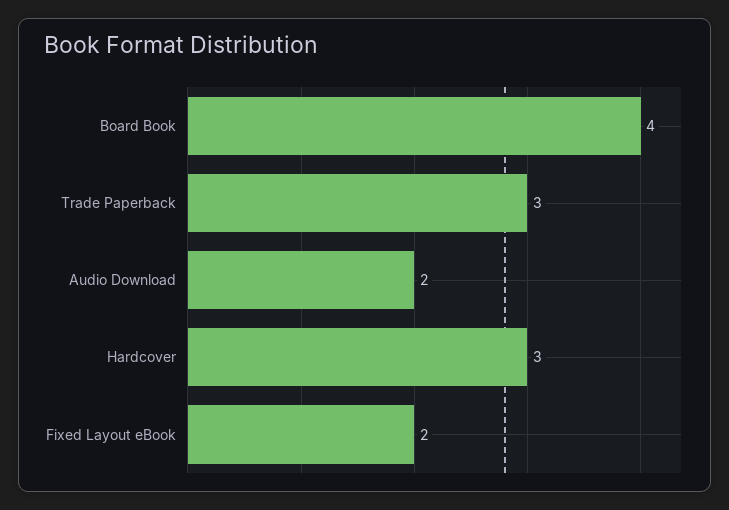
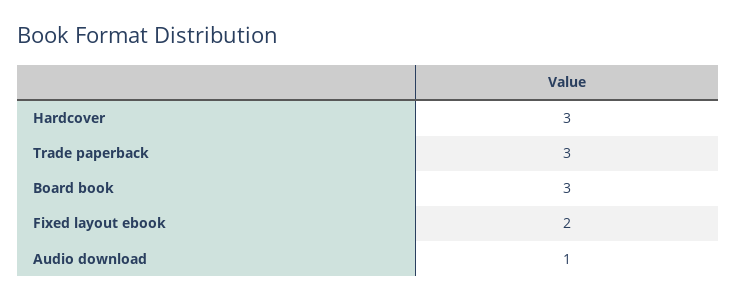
Board Book: 4 -> 3
Audio Download: 2 -> 1

